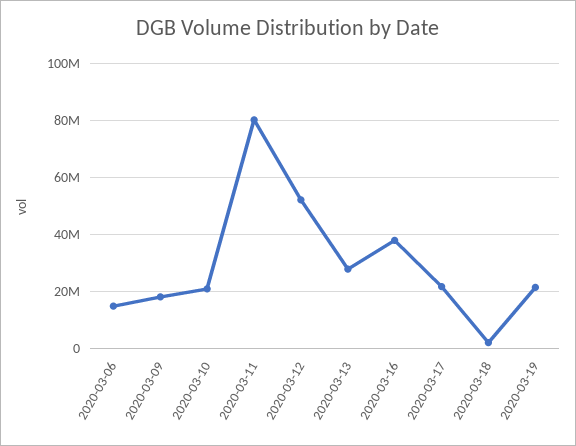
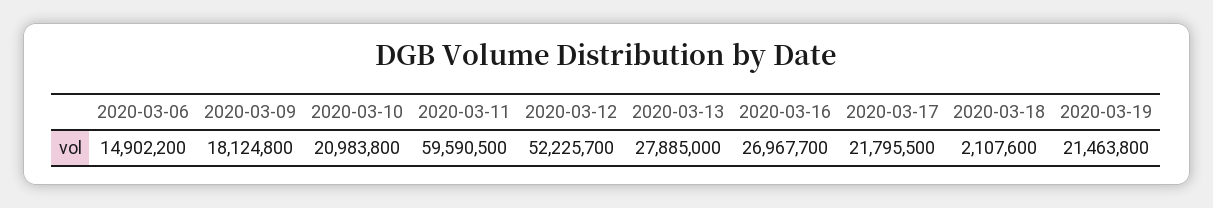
2020-03-11: 80000000 -> 59590500
2020-03-16: 37500000 -> 26967700

